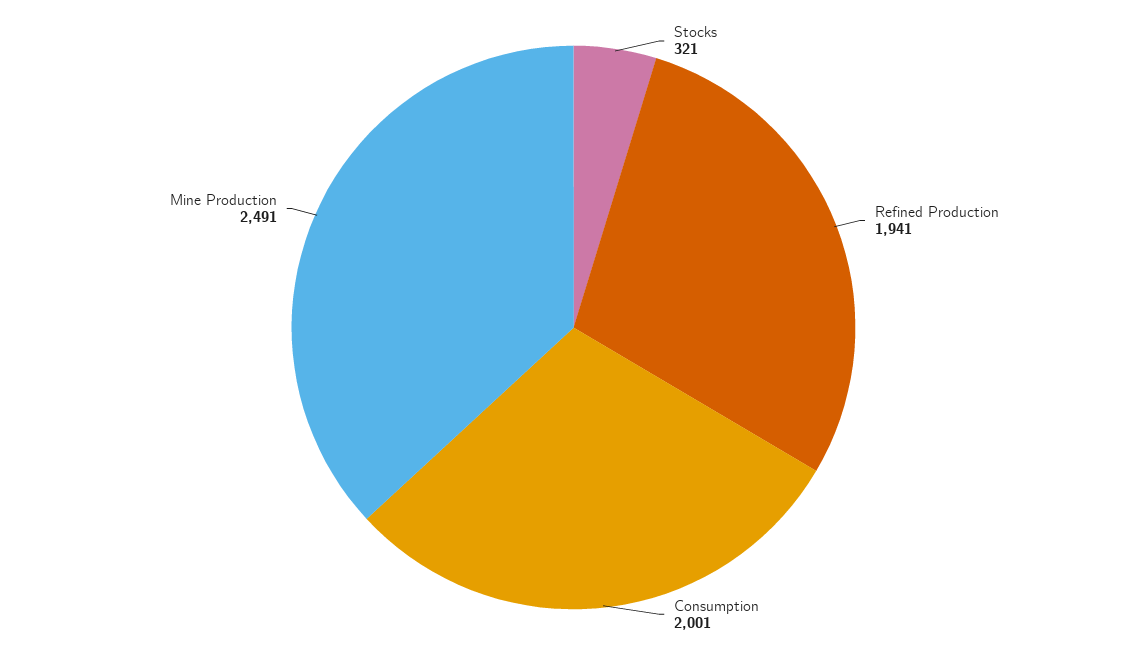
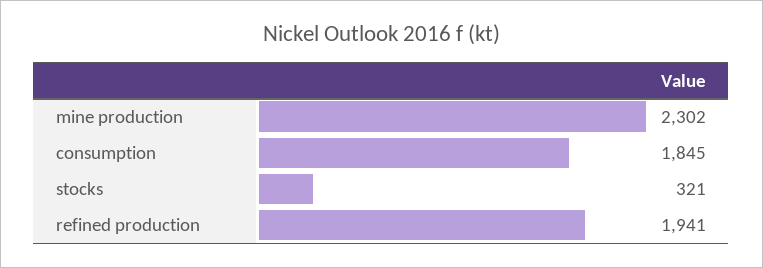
Consumption: 2001 -> 1845
Mine Production: 2491 -> 2302

